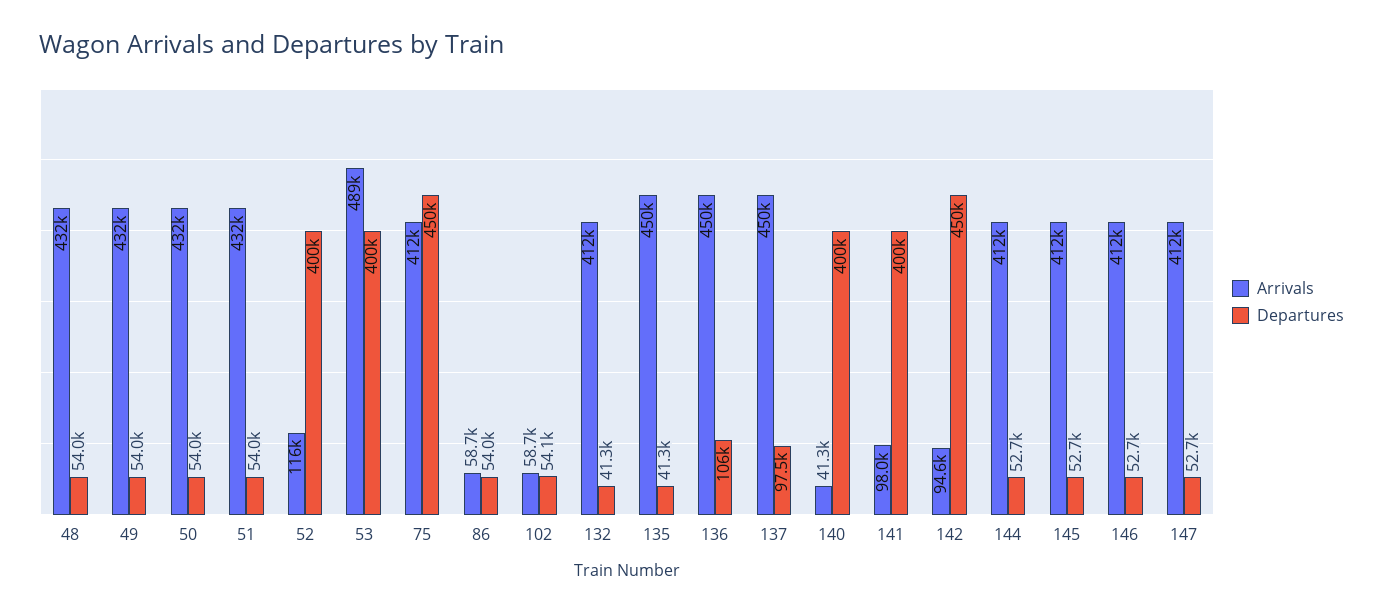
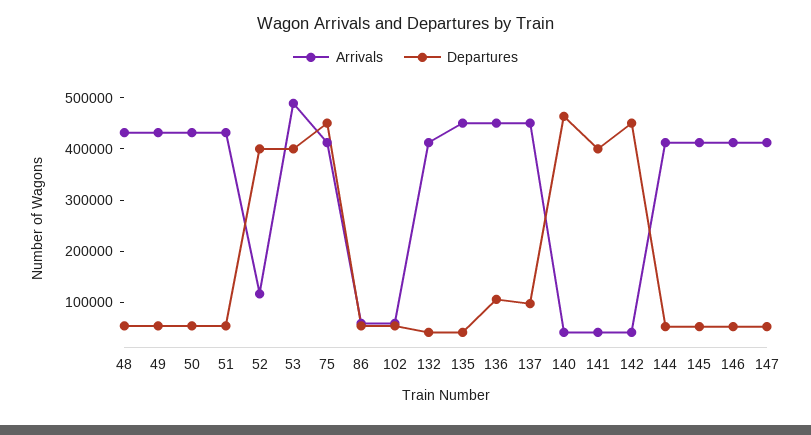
Departures, 140: 400000 -> 460000
Arrivals, 141: 98000 -> 40000
Arrivals, 142: 94600 -> 40000

